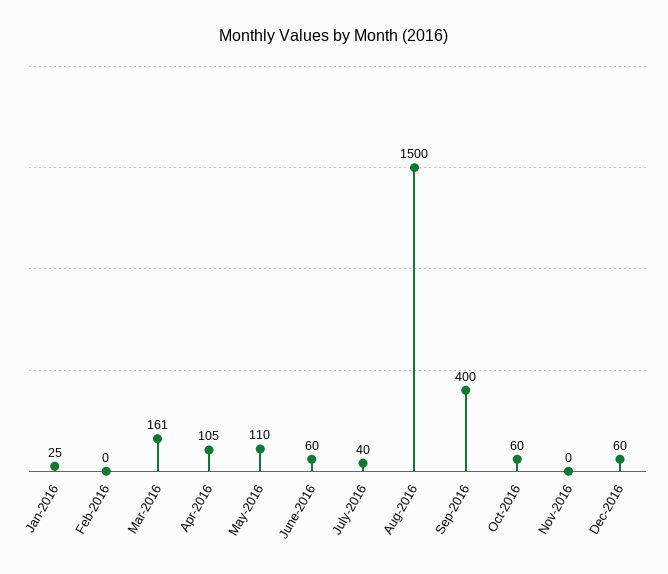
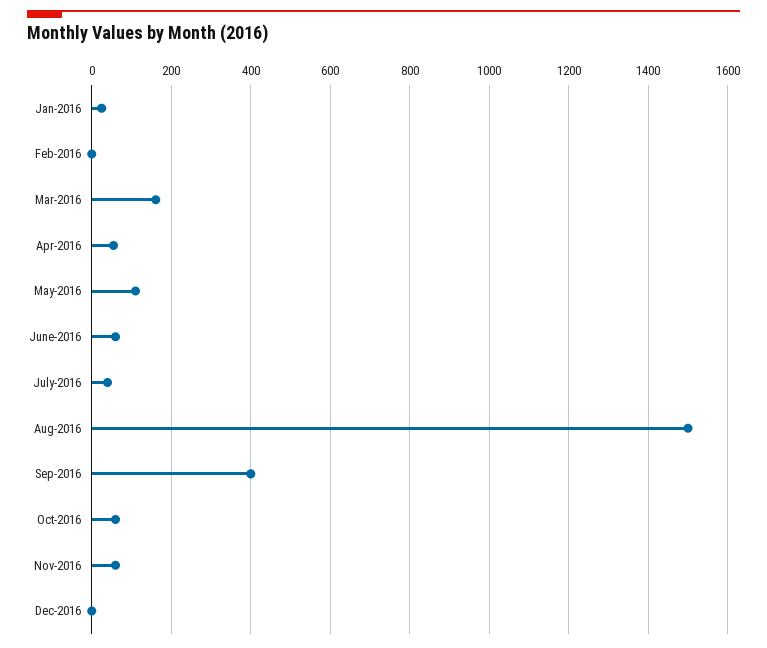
Apr-2016: 105 -> 60
Nov-2016: 0 -> 60
Dec-2016: 60 -> 0

